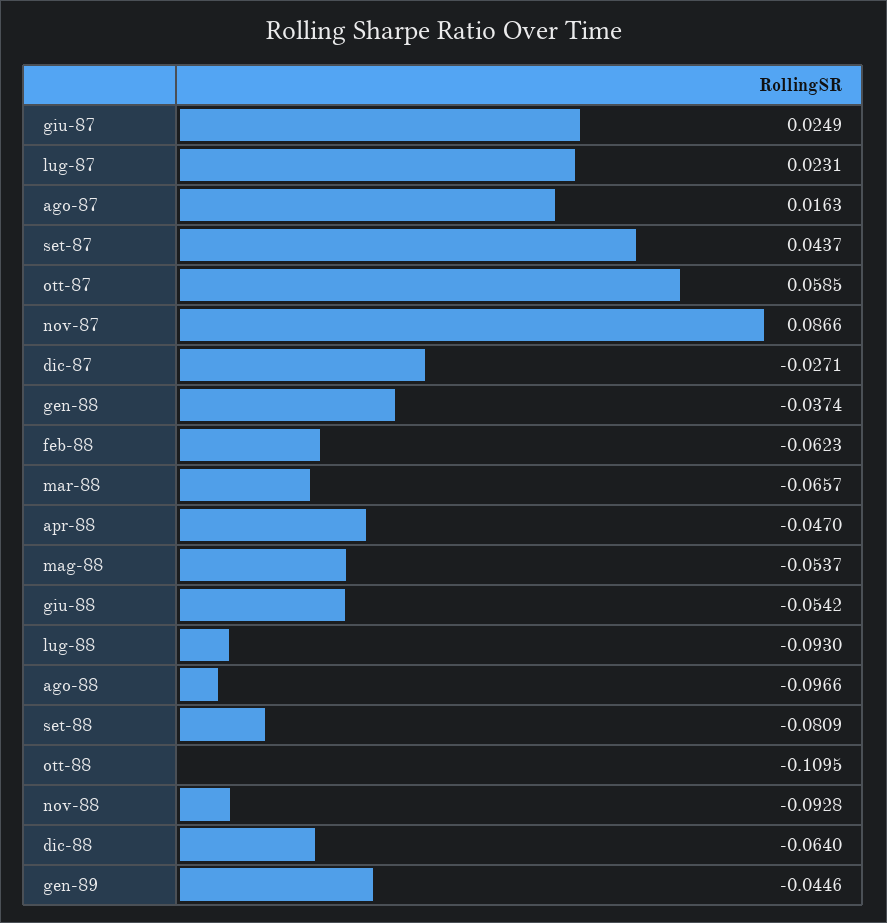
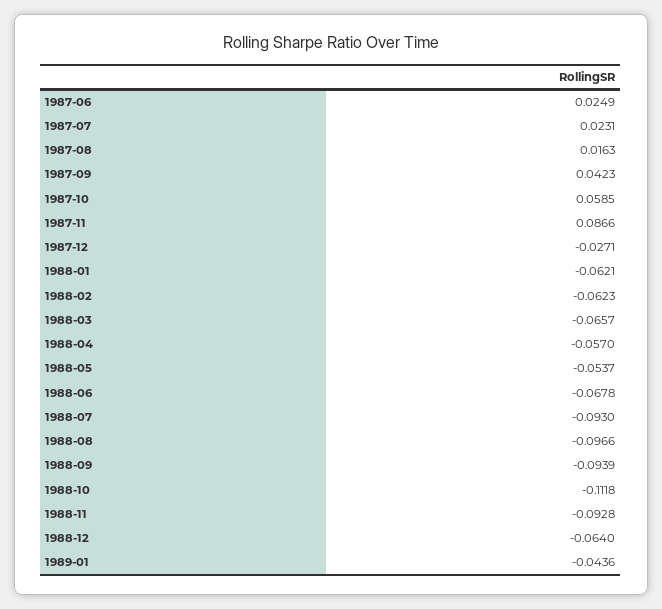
set-87: 0.0437 -> 0.0423
gen-88: -0.0374 -> -0.0621
apr-88: -0.047 -> -0.057
giu-88: -0.0542 -> -0.0678
set-88: -0.0809 -> -0.0939
ott-88: -0.1095 -> -0.1118
gen-89: -0.0446 -> -0.0436

